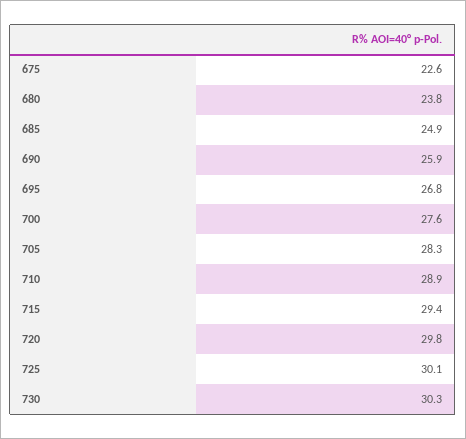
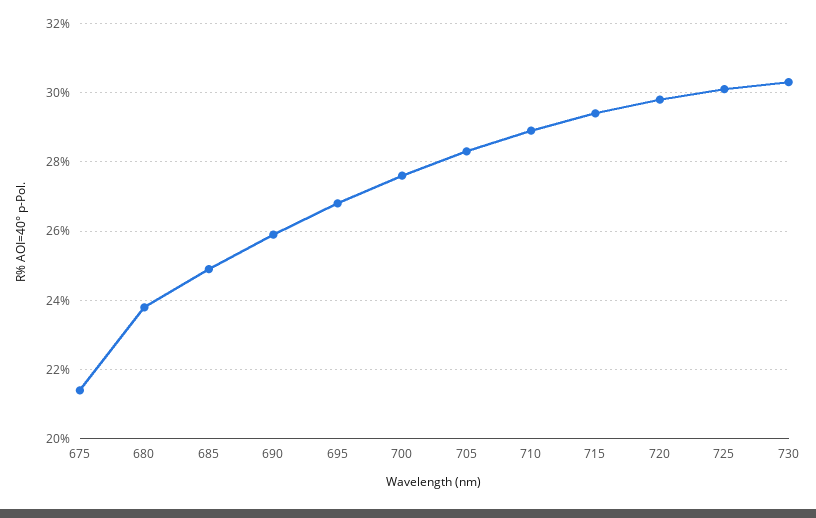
675: 22.6 -> 21.5

